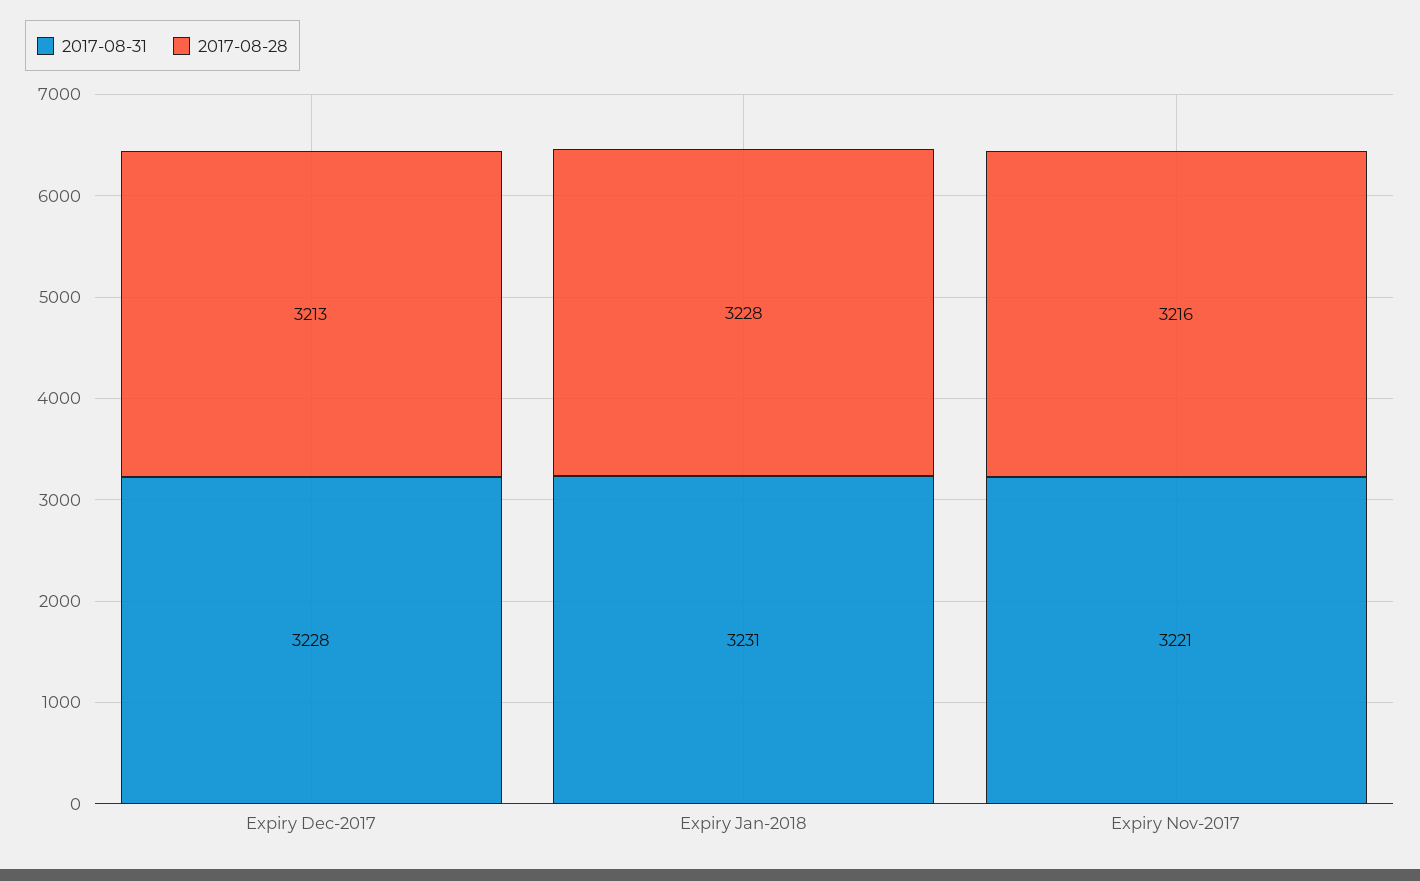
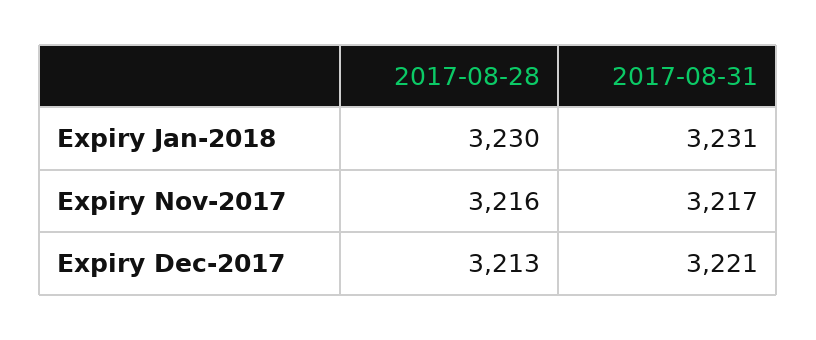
2017-08-31, Expiry Dec-2017: 3228 -> 3221
2017-08-28, Expiry Jan-2018: 3228 -> 3230
2017-08-31, Expiry Nov-2017: 3221 -> 3217

